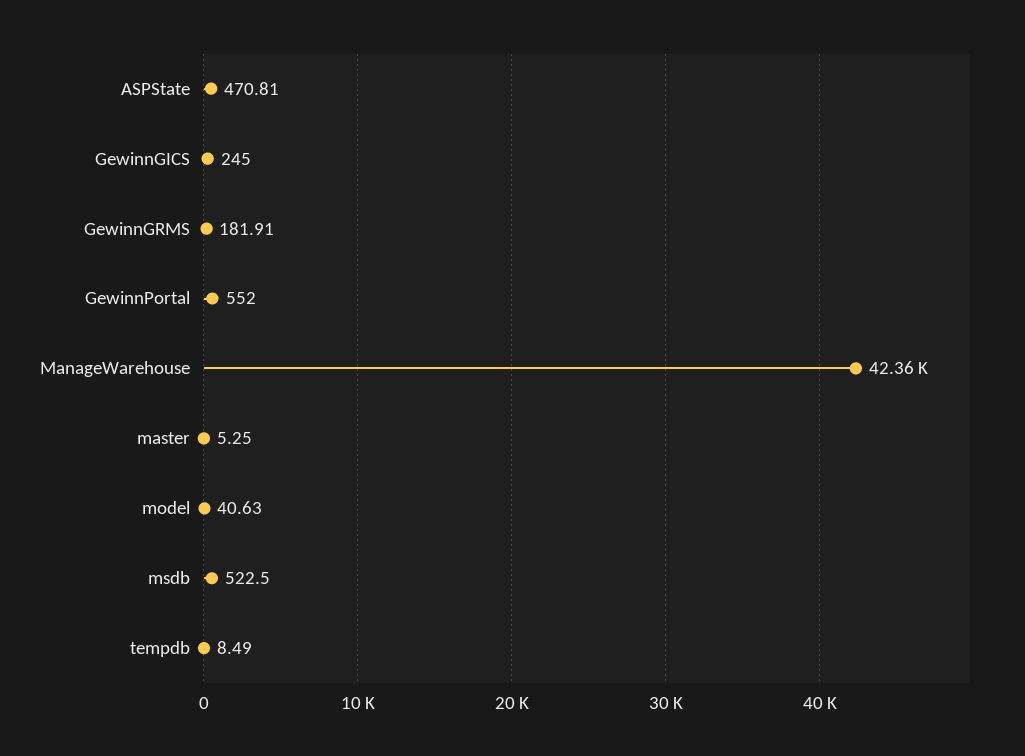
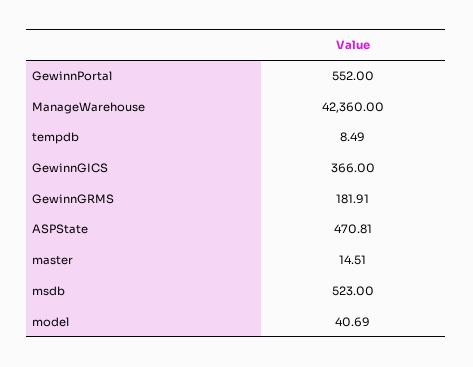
GewinnGICS: 245 -> 366
master: 5.25 -> 14.51
model: 40.63 -> 40.69
msdb: 522.5 -> 523

